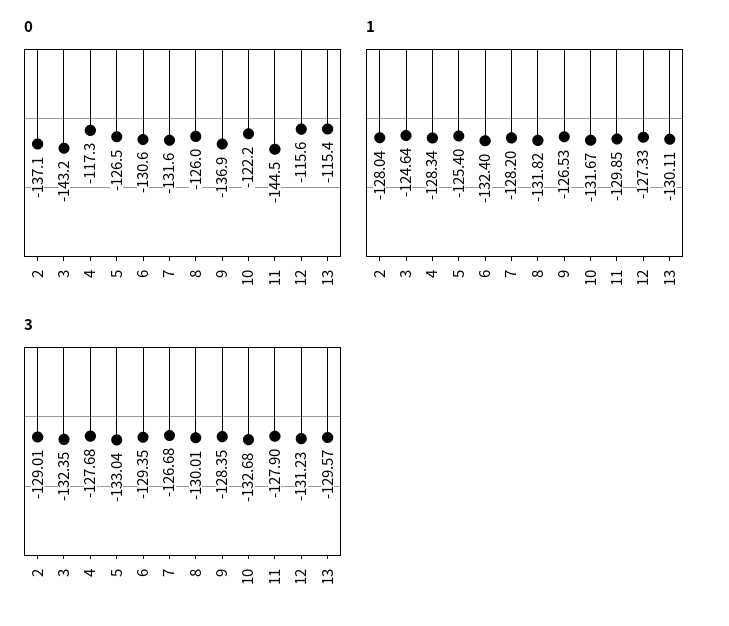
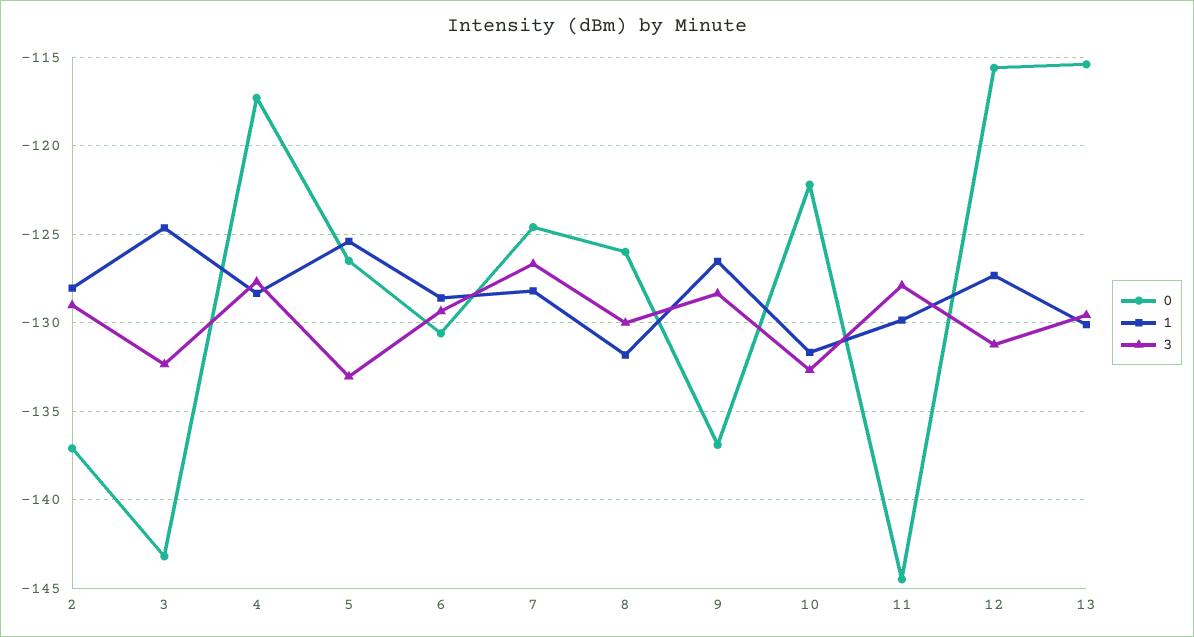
0, 7: -131.6 -> -124.5
1, 6: -132.4 -> -128.5

